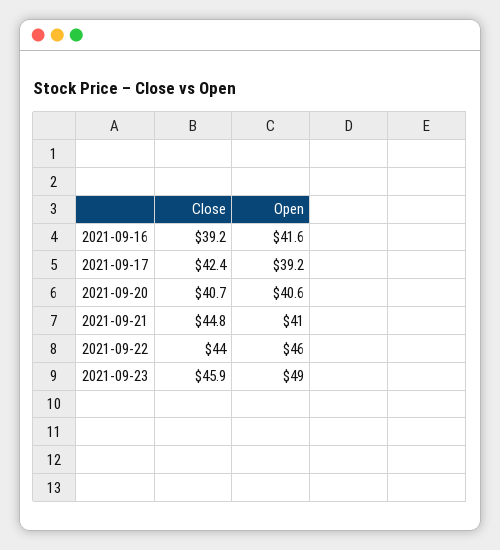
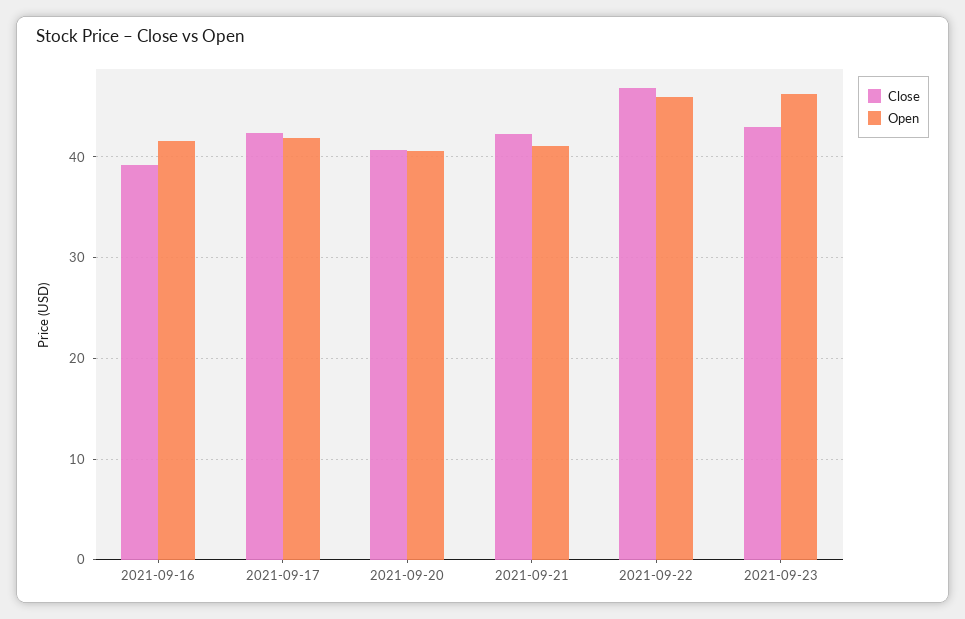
Open, 2021-09-17: 39.2 -> 42
Close, 2021-09-21: 44.8 -> 42
Close, 2021-09-22: 44 -> 47
Close, 2021-09-23: 45.9 -> 43
Open, 2021-09-23: 49 -> 46

